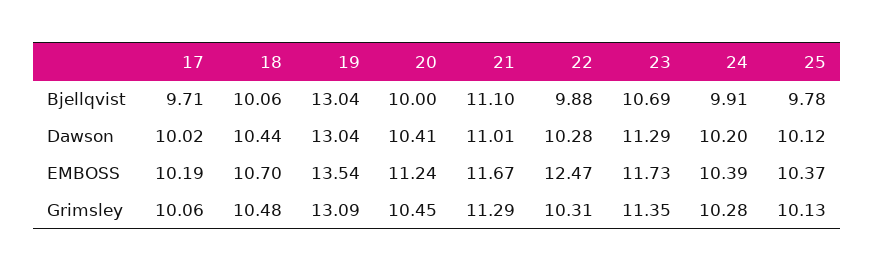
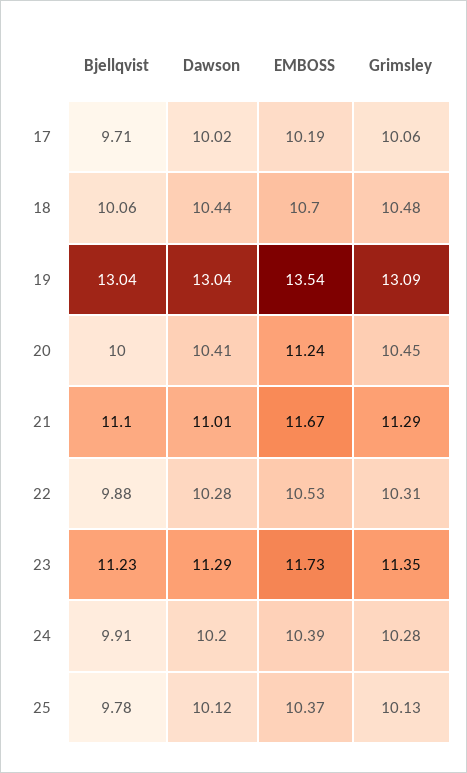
23, Bjellqvist: 10.69 -> 11.23
22, EMBOSS: 12.47 -> 10.53

